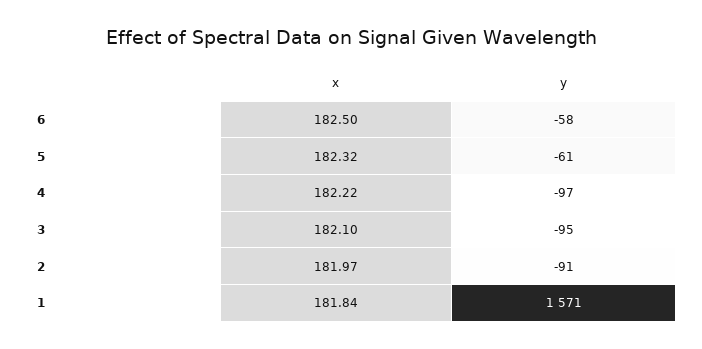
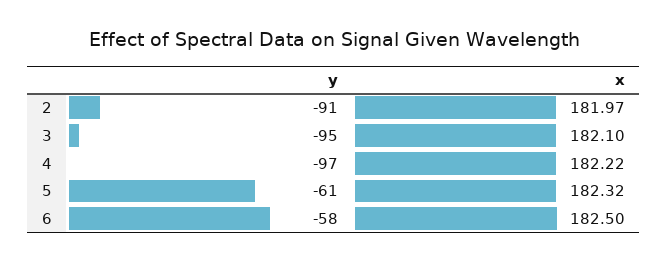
x, 1: 181.84 -> none
y, 1: 1571 -> none

